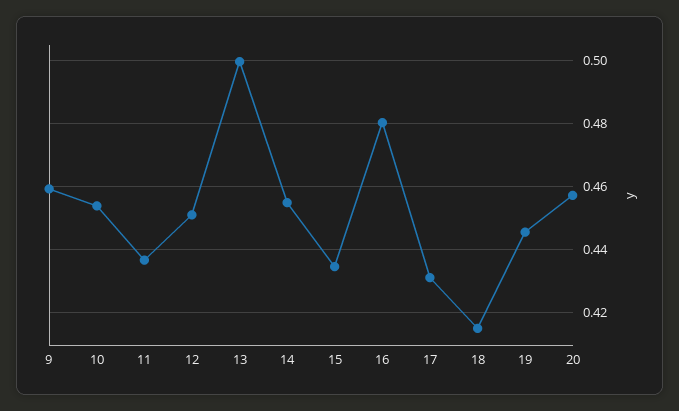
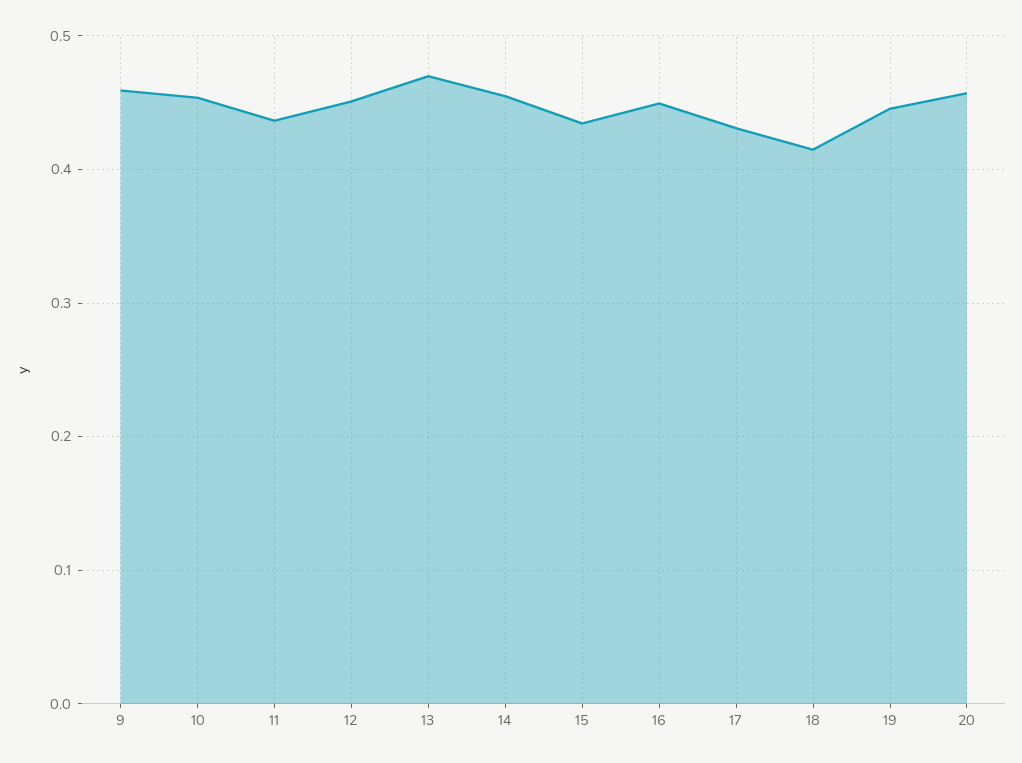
13: 0.5 -> 0.47
16: 0.48 -> 0.45

